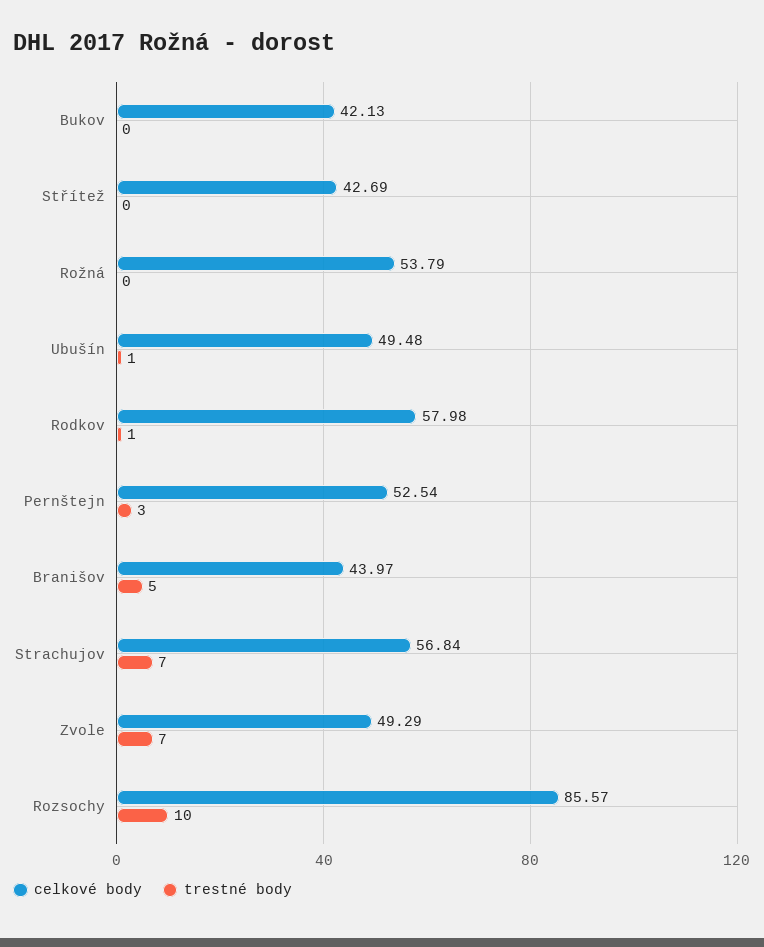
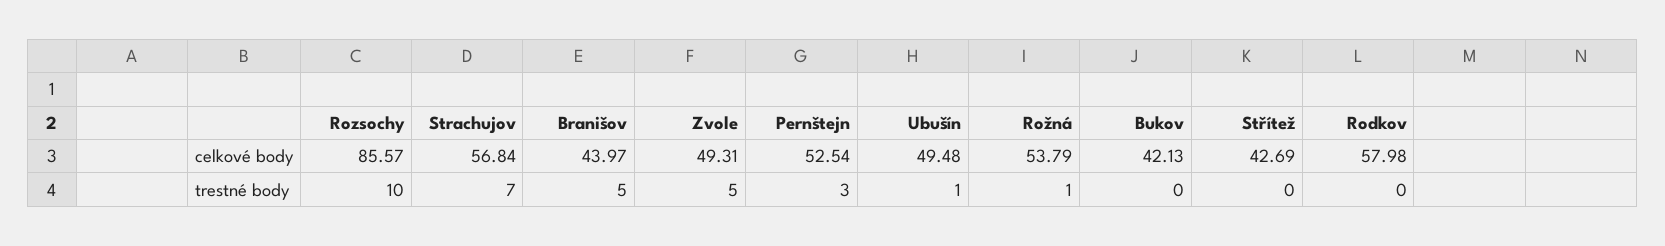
trestné body, Rožná: 0 -> 1
trestné body, Rodkov: 1 -> 0
celkové body, Zvole: 49.29 -> 49.31
trestné body, Zvole: 7 -> 5

